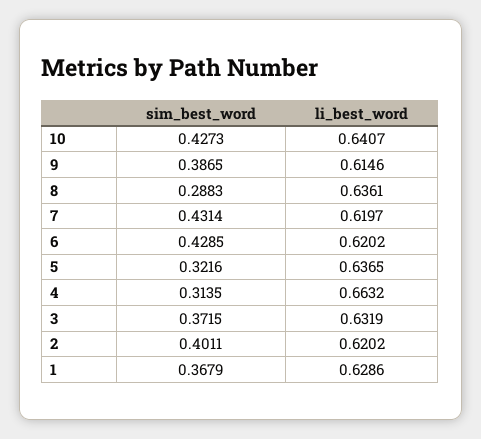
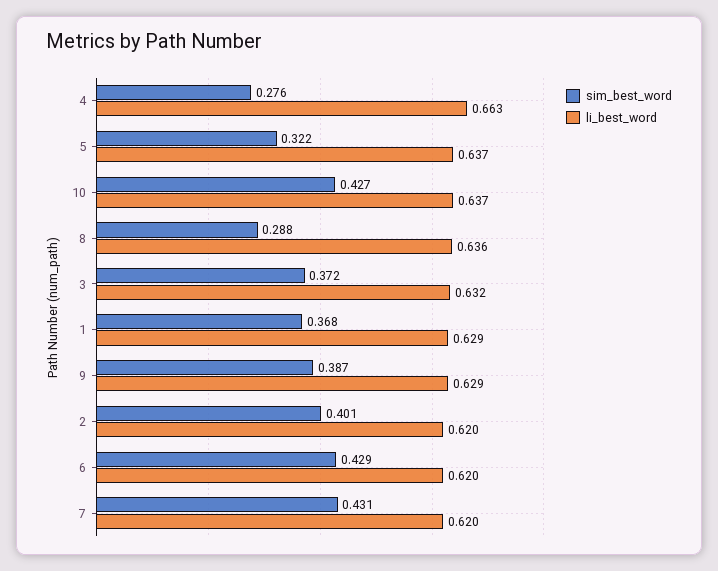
li_best_word, 10: 0.6407 -> 0.637
li_best_word, 9: 0.6146 -> 0.629
sim_best_word, 4: 0.3135 -> 0.276

